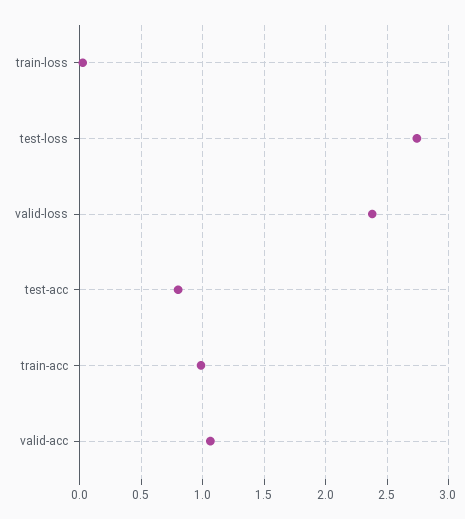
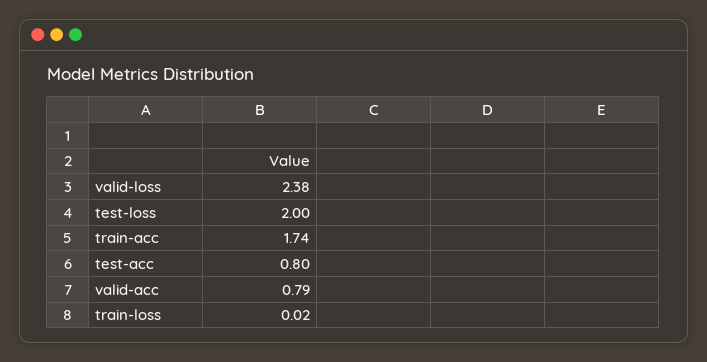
test-loss: 2.75 -> 2
train-acc: 1 -> 1.74
valid-acc: 1.05 -> 0.79

